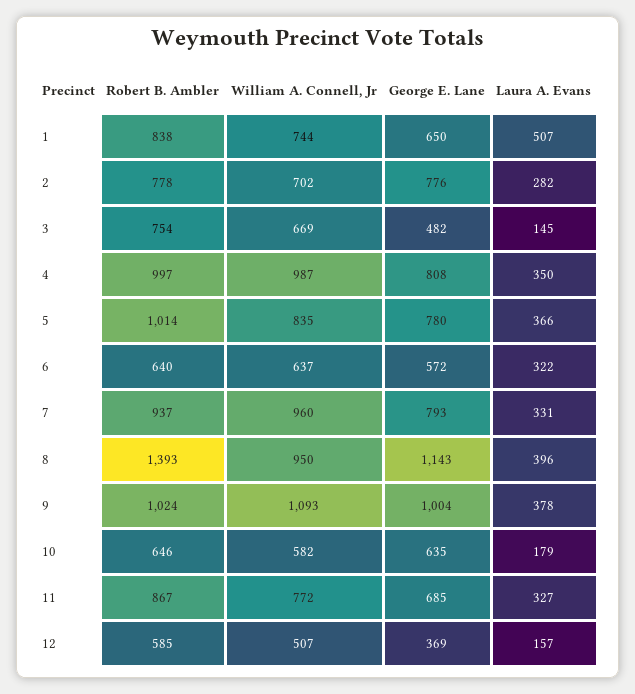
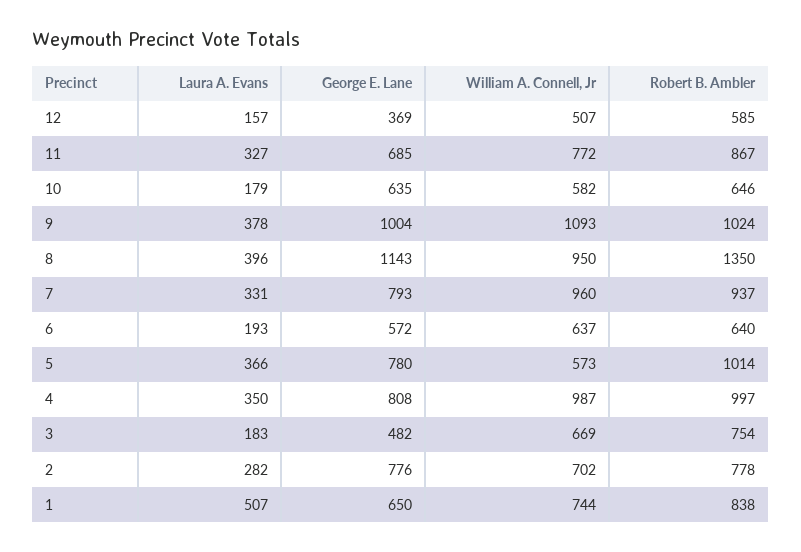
Laura A. Evans, 3: 145 -> 183
William A. Connell, Jr, 5: 835 -> 573
Laura A. Evans, 6: 322 -> 193
Robert B. Ambler, 8: 1393 -> 1350

